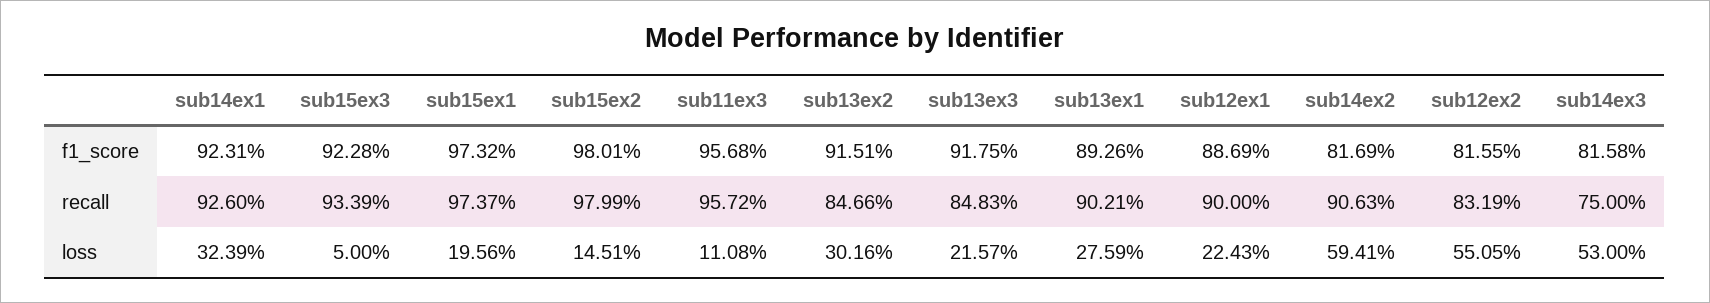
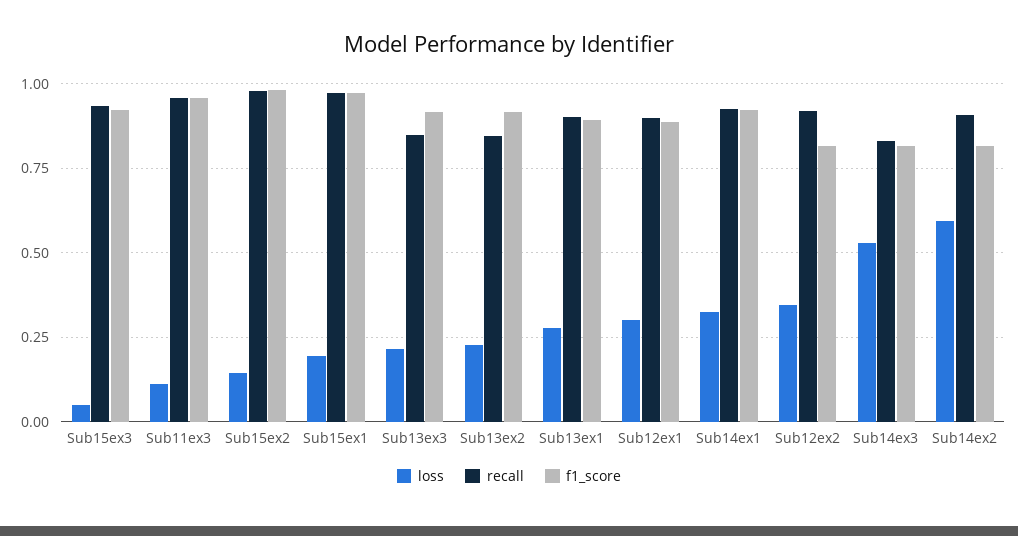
recall, sub12ex2: 0.8319 -> 0.925
recall, sub14ex3: 0.75 -> 0.825
loss, sub13ex2: 0.3016 -> 0.225
loss, sub12ex1: 0.2243 -> 0.3
loss, sub12ex2: 0.5505 -> 0.35

